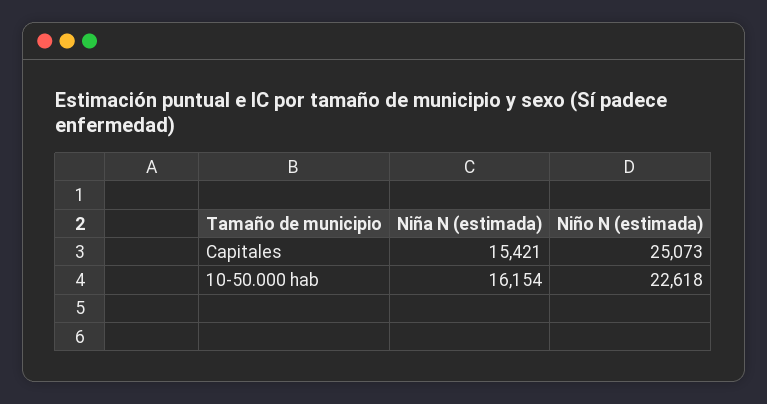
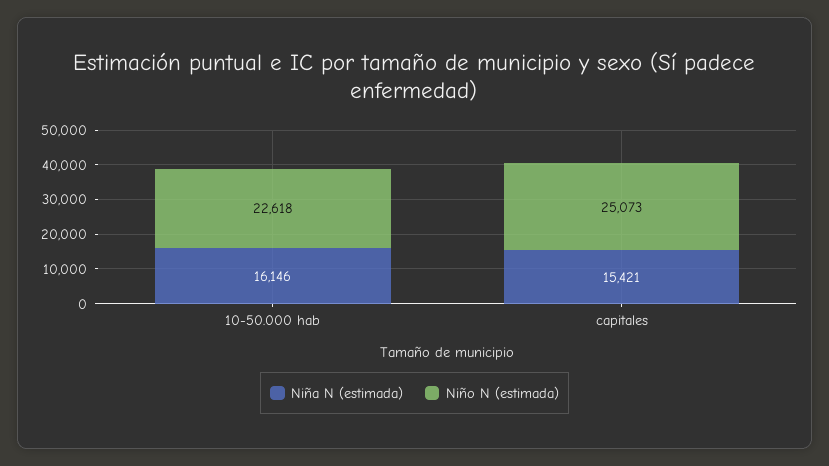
Niña N (estimada), 10-50.000 hab: 16154 -> 16146

